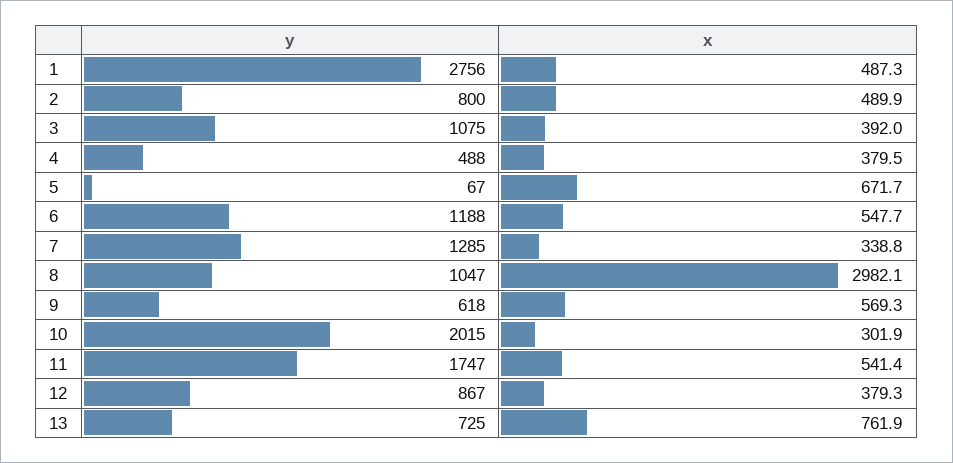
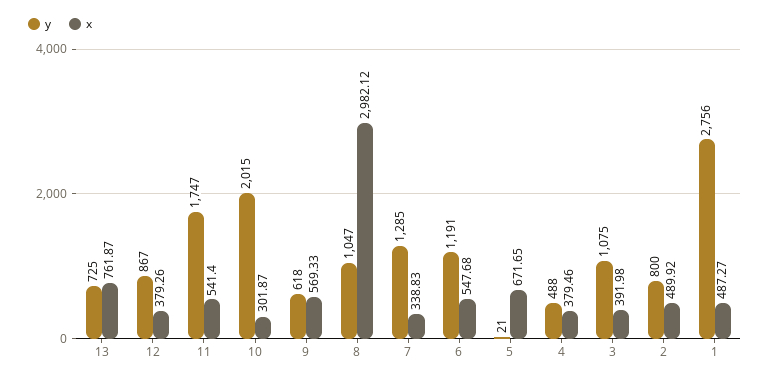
y, 5: 67 -> 21
y, 6: 1188 -> 1191

